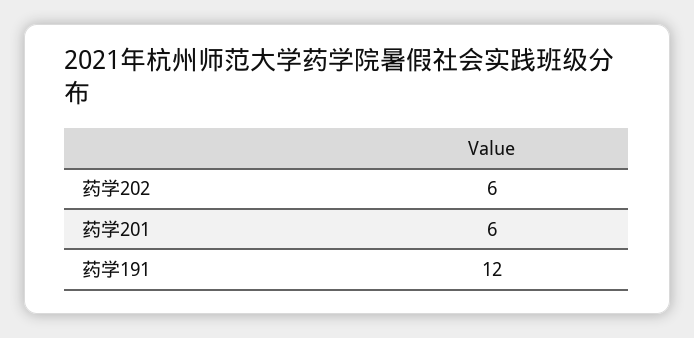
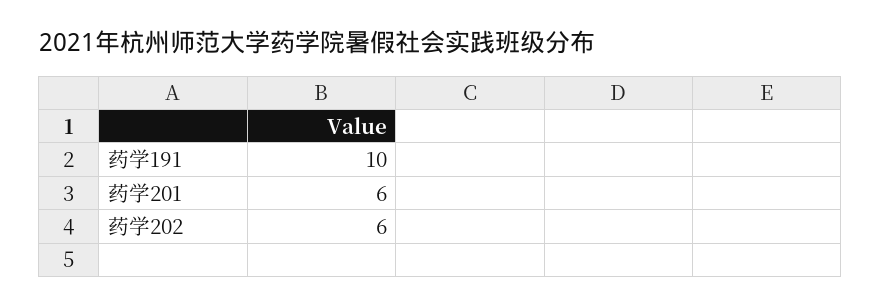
药学191: 12 -> 10

